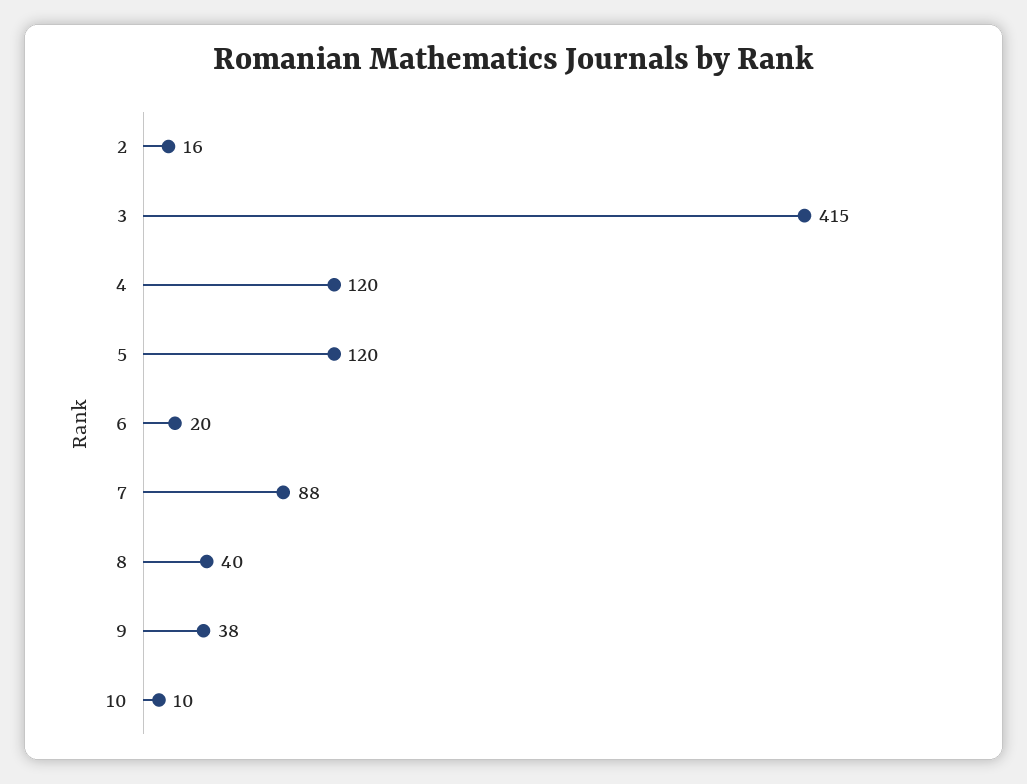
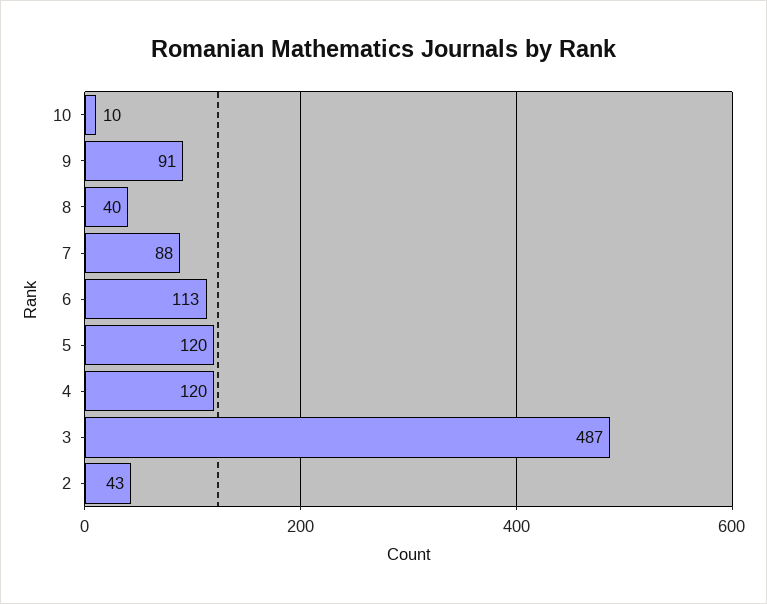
2: 16 -> 43
3: 415 -> 487
6: 20 -> 113
9: 38 -> 91

